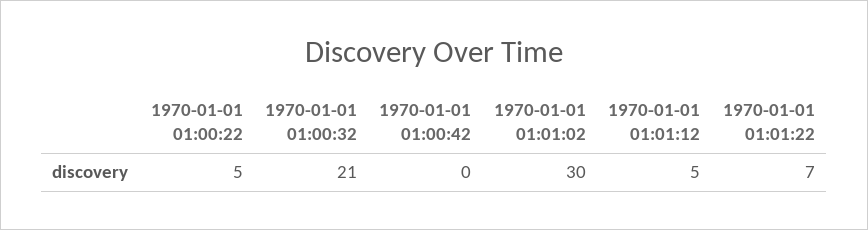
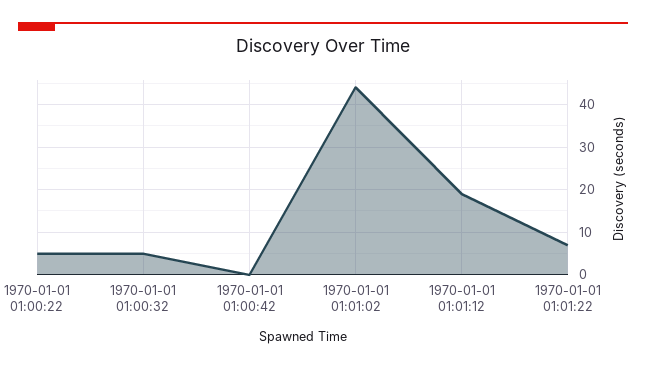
1970-01-01 01:00:32: 21 -> 5
1970-01-01 01:01:02: 30 -> 45
1970-01-01 01:01:12: 5 -> 20

